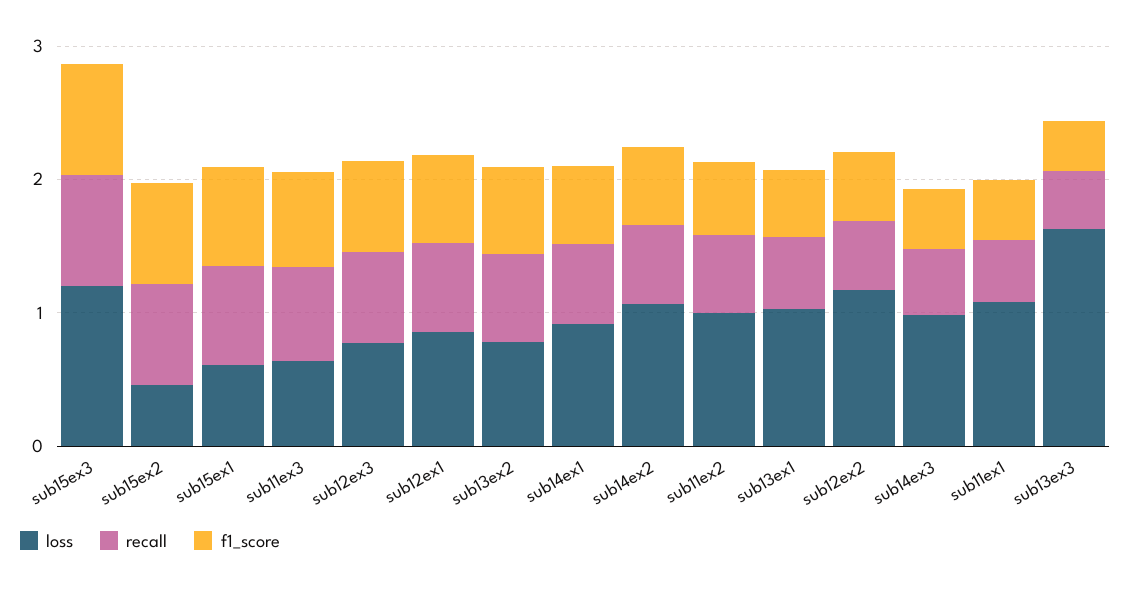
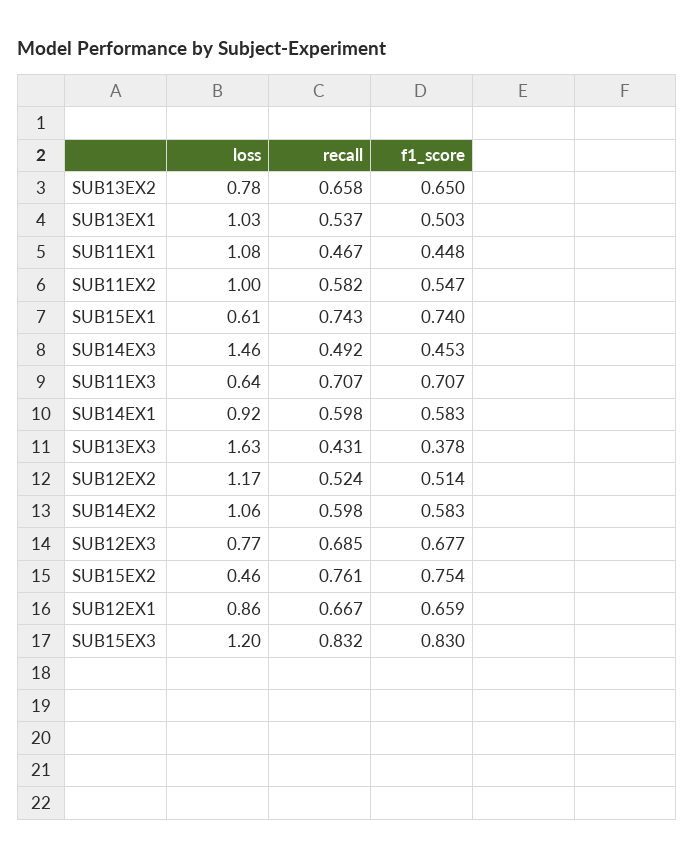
loss, sub14ex3: 1 -> 1.46

